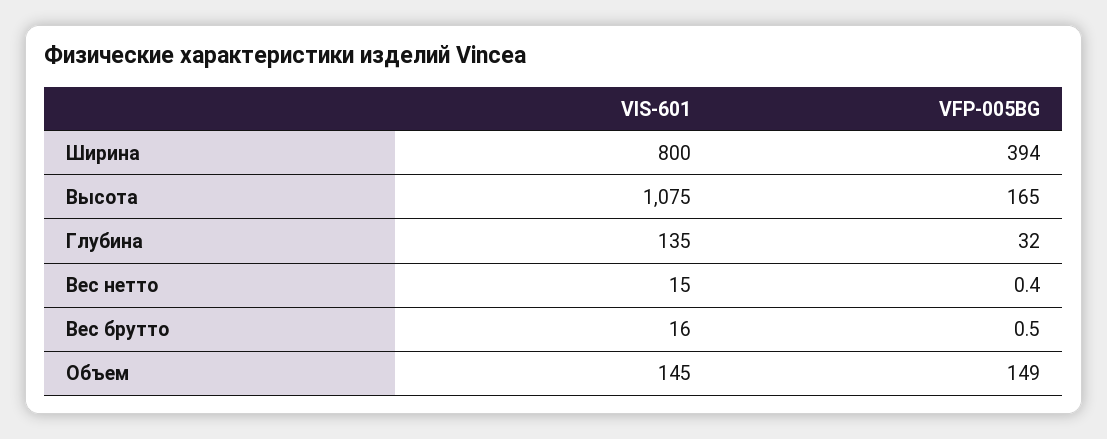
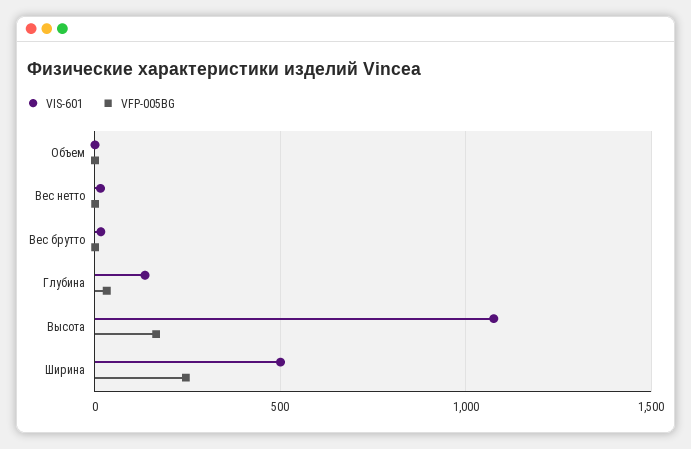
VIS-601, Ширина: 800 -> 500
VFP-005BG, Ширина: 394 -> 250
VIS-601, Объем: 145 -> 0
VFP-005BG, Объем: 149 -> 0

